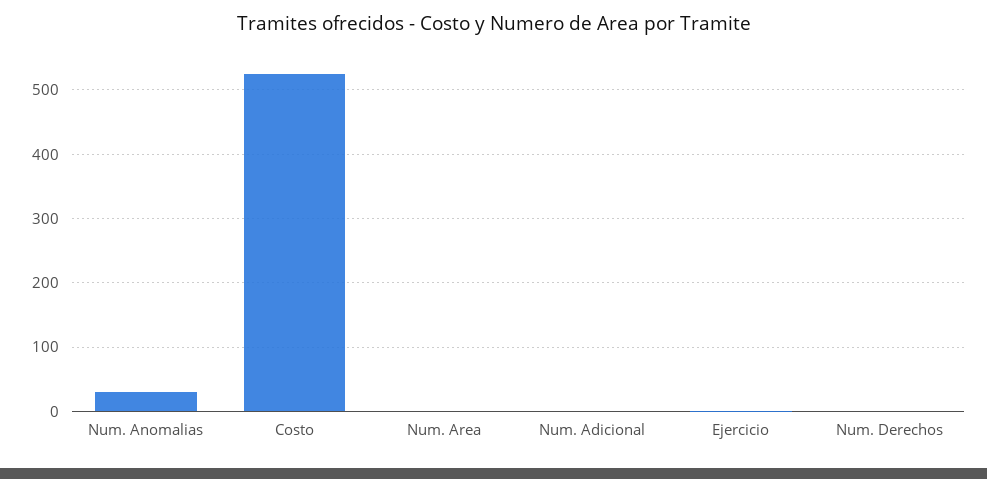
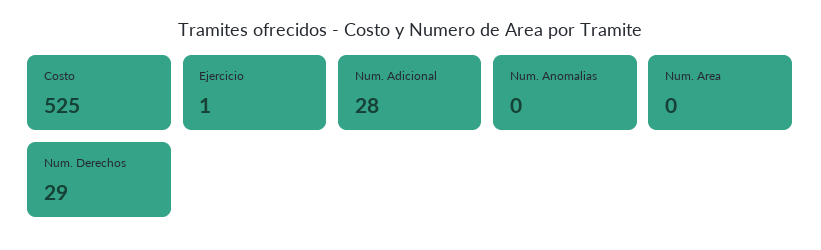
Num. Anomalias: 30 -> 0
Num. Adicional: 0 -> 28
Num. Derechos: 0 -> 29

